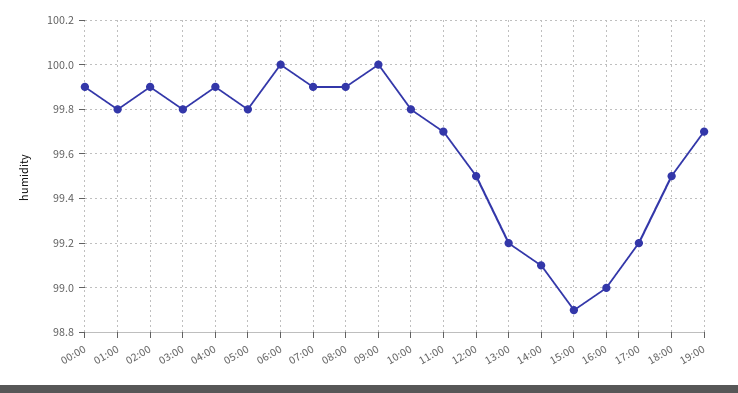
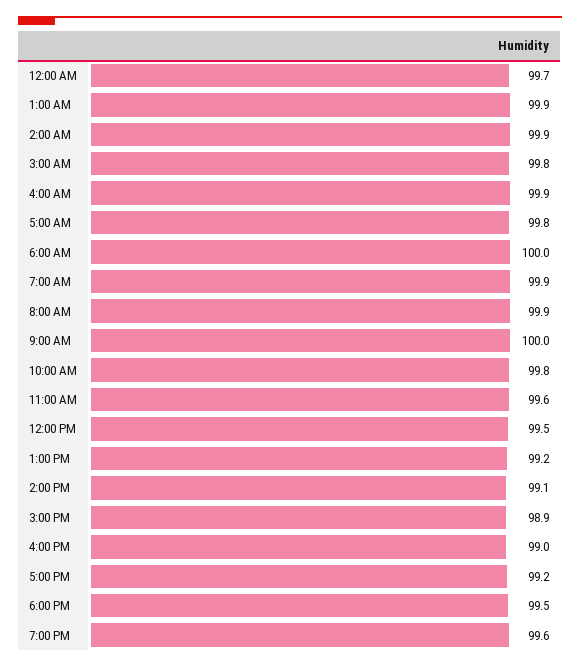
00:00: 99.9 -> 99.7
01:00: 99.8 -> 99.9
11:00: 99.7 -> 99.6
19:00: 99.7 -> 99.6

